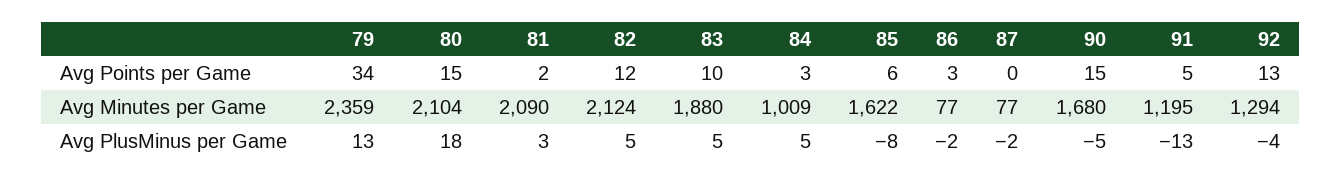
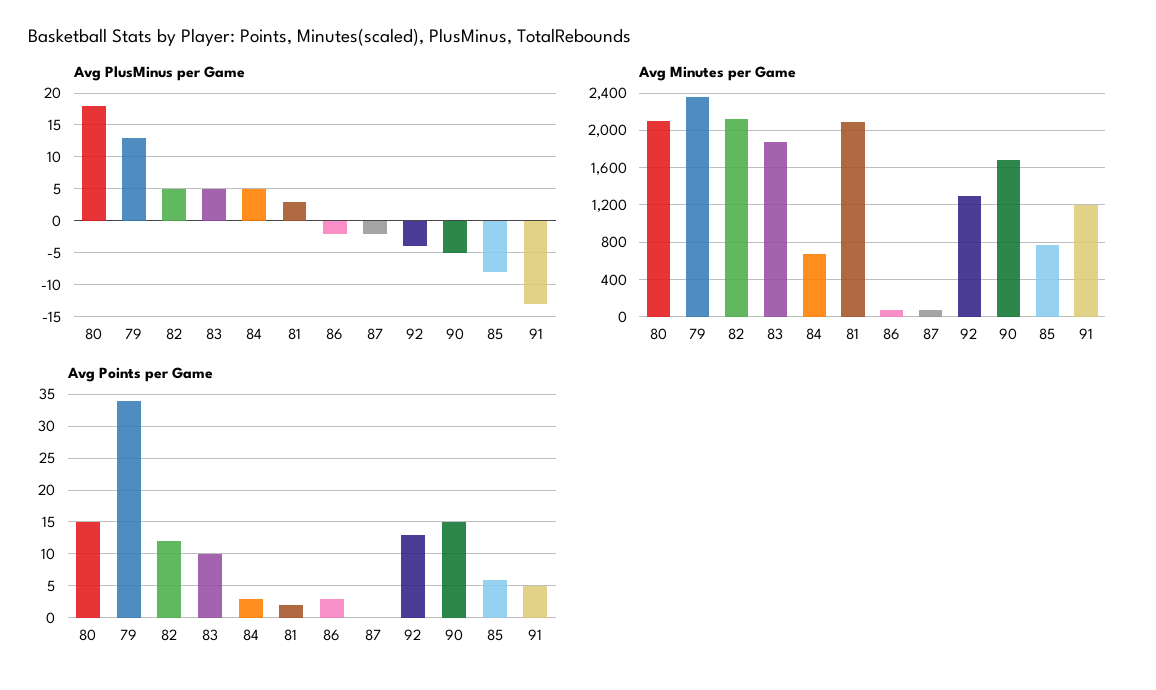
Avg Minutes per Game, 84: 1009 -> 700
Avg Minutes per Game, 85: 1622 -> 800

